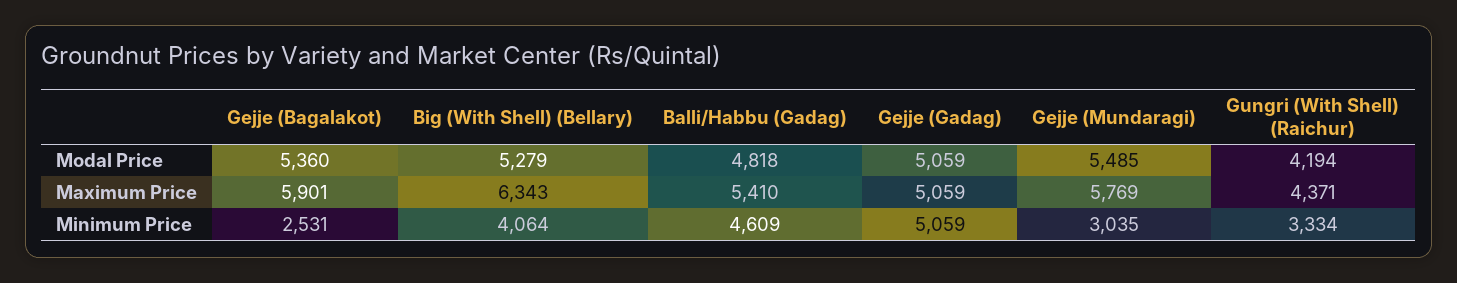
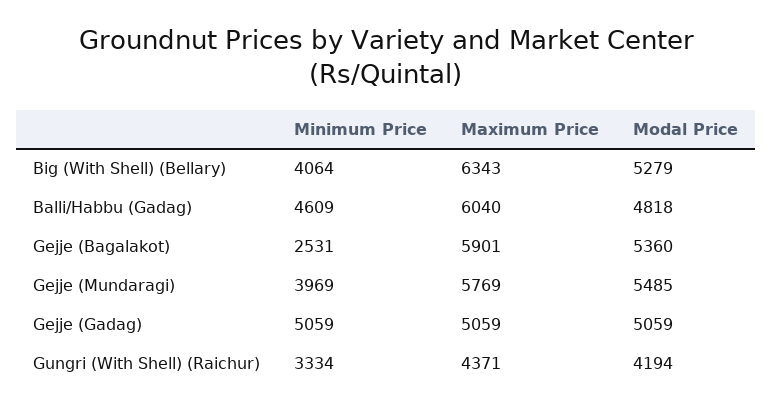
Balli/Habbu (Gadag), Maximum Price: 5410 -> 6040
Gejje (Mundaragi), Minimum Price: 3035 -> 3969

